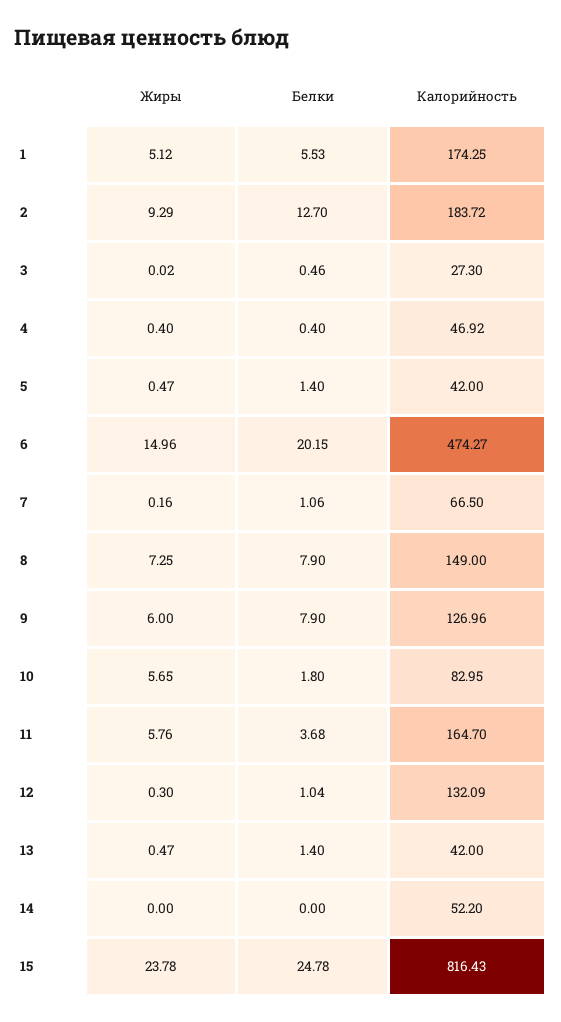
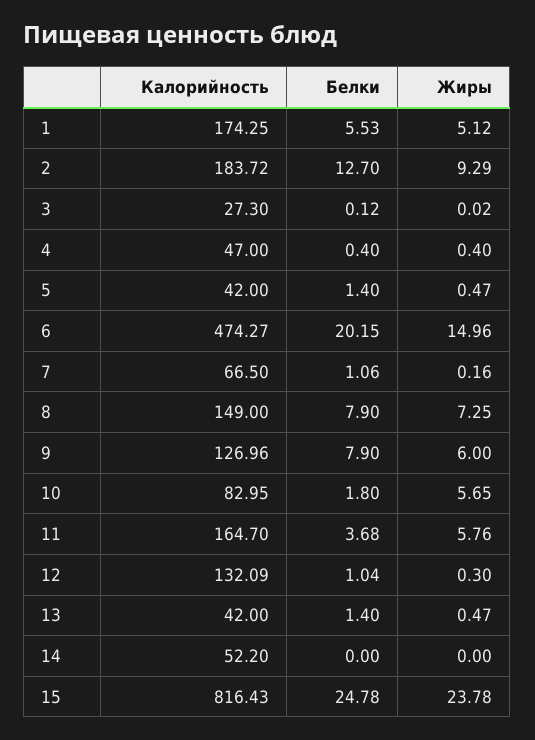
Белки, 3: 0.46 -> 0.12
Калорийность, 4: 46.92 -> 47

